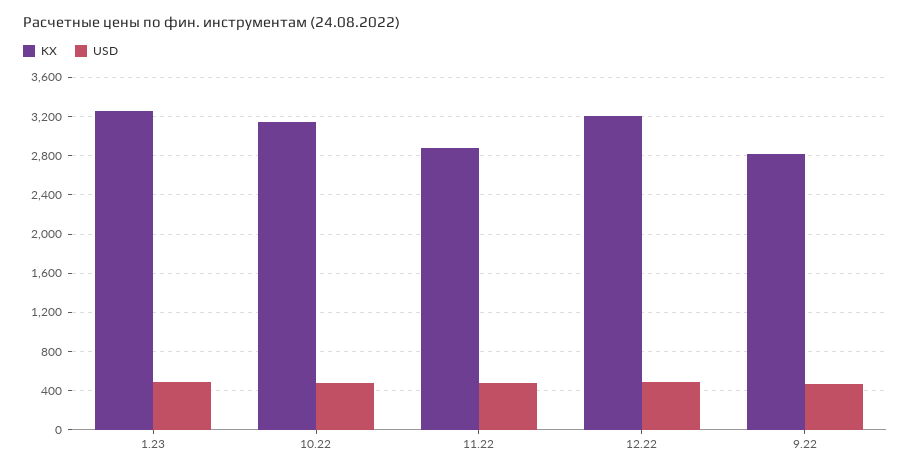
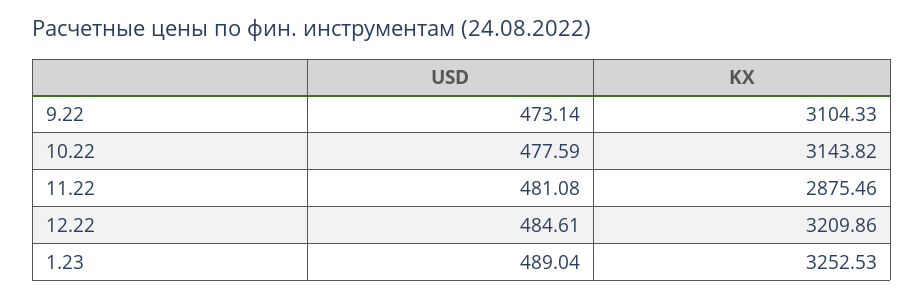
KX, 9.22: 2800 -> 3104.33

